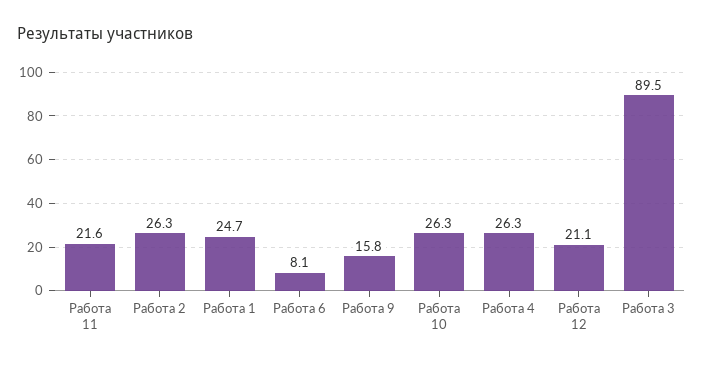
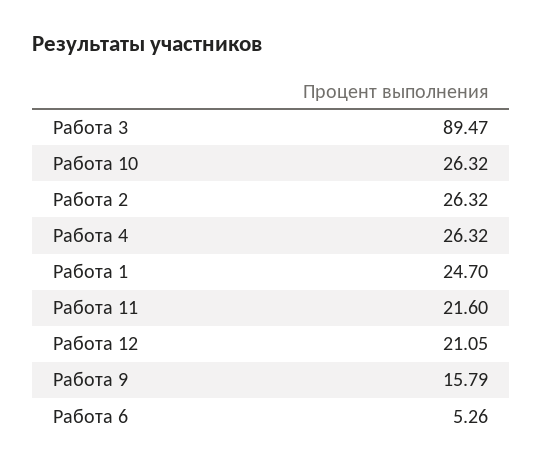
Работа 6: 8.1 -> 5.26

